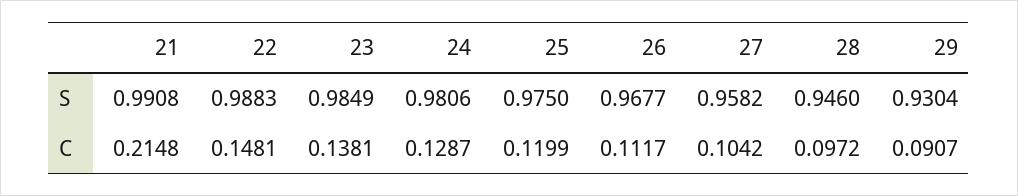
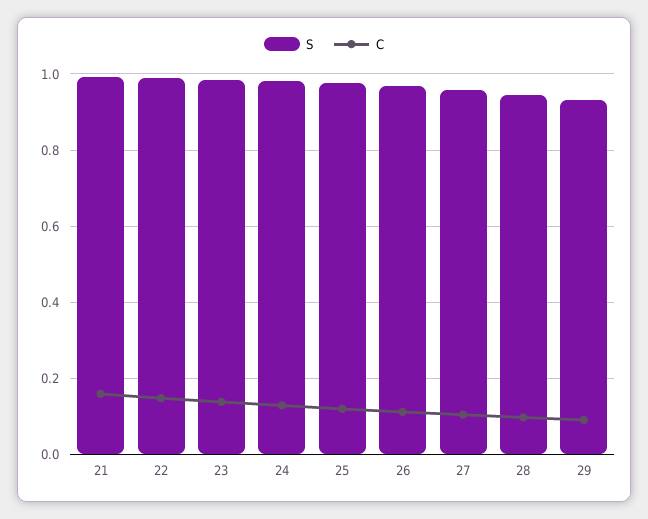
C, 21: 0.2148 -> 0.16

